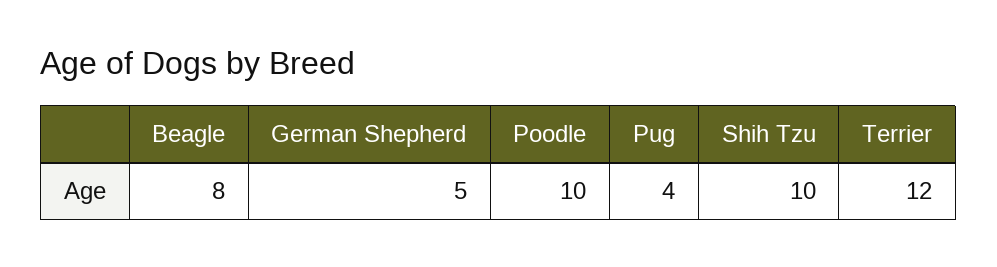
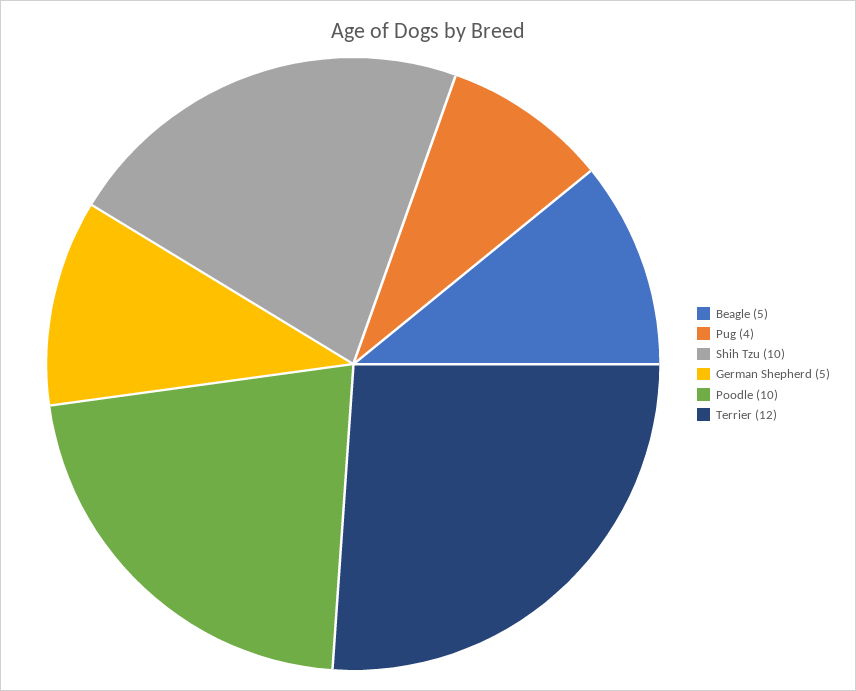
Beagle: 8 -> 5

